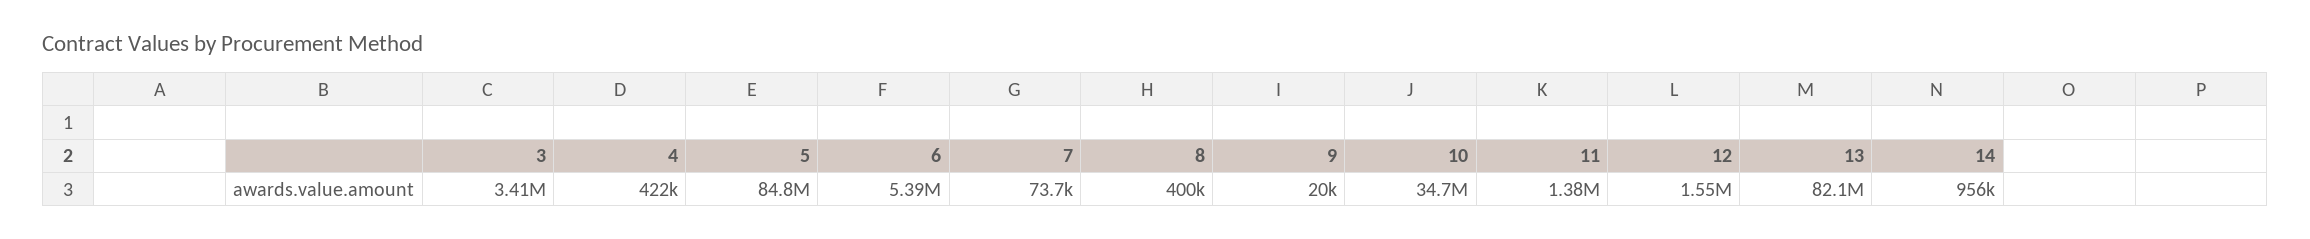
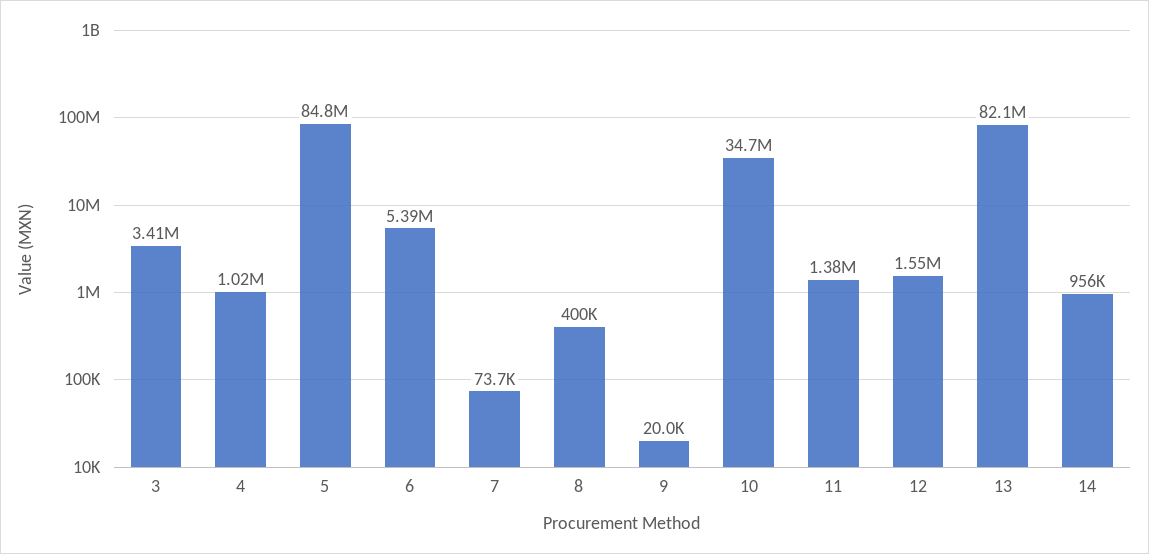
4: 422000 -> 1020000

